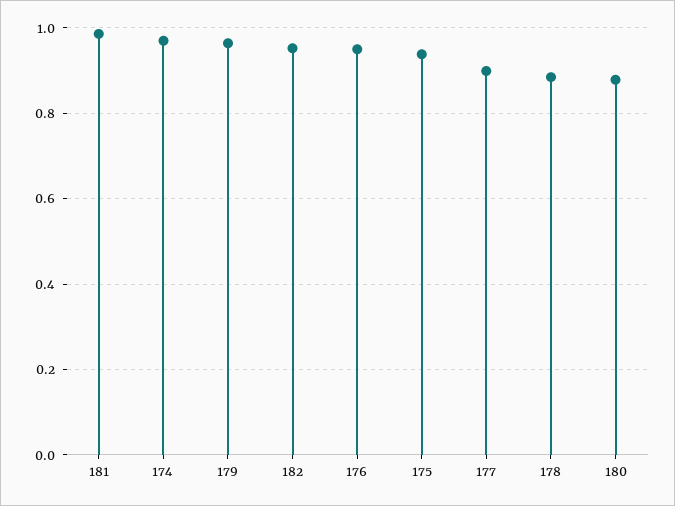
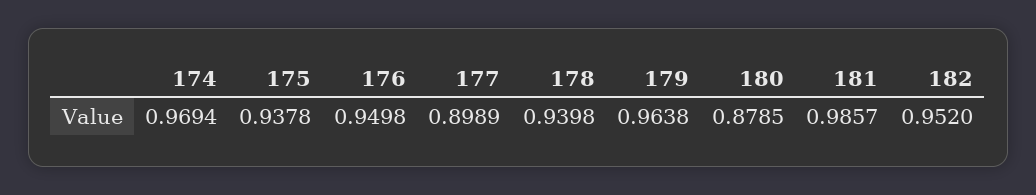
178: 0.88 -> 0.9398

